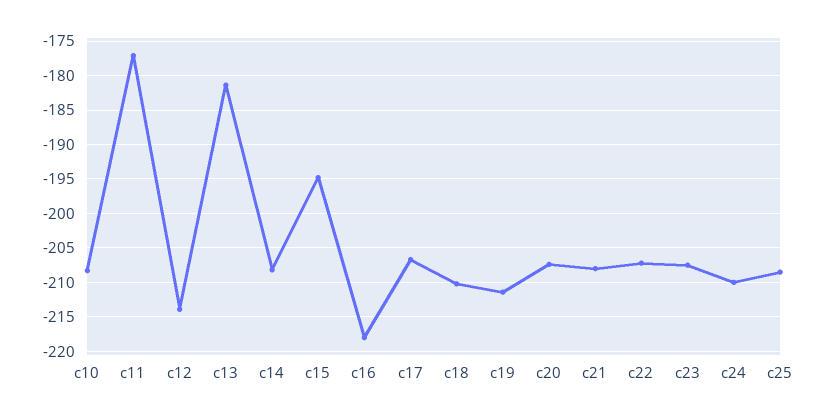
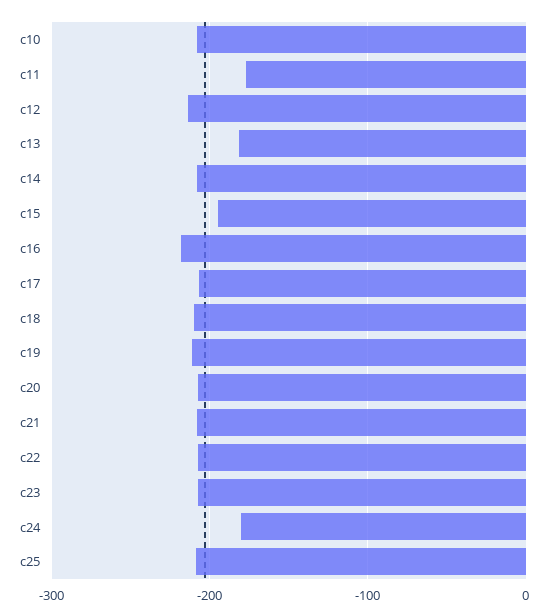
c24: -210 -> -180

